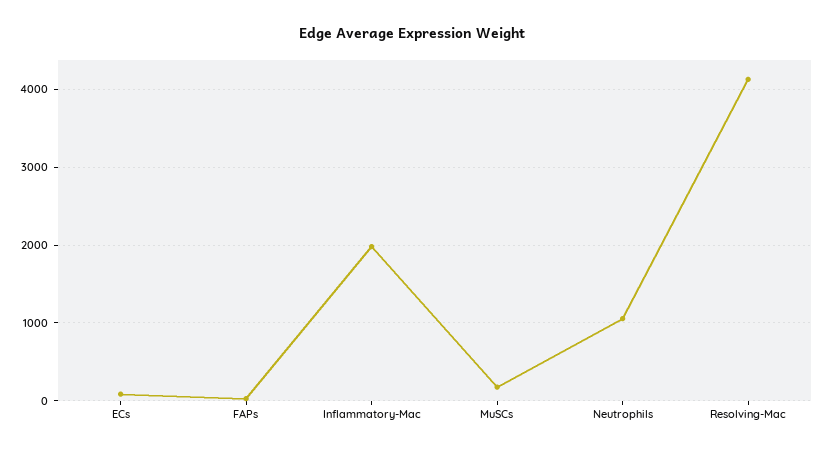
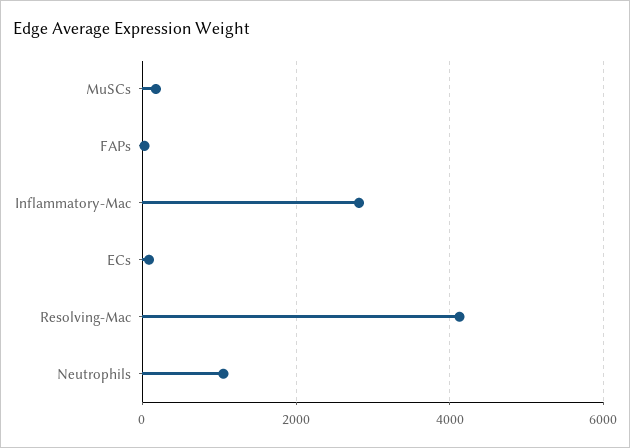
Inflammatory-Mac: 2000 -> 2800

